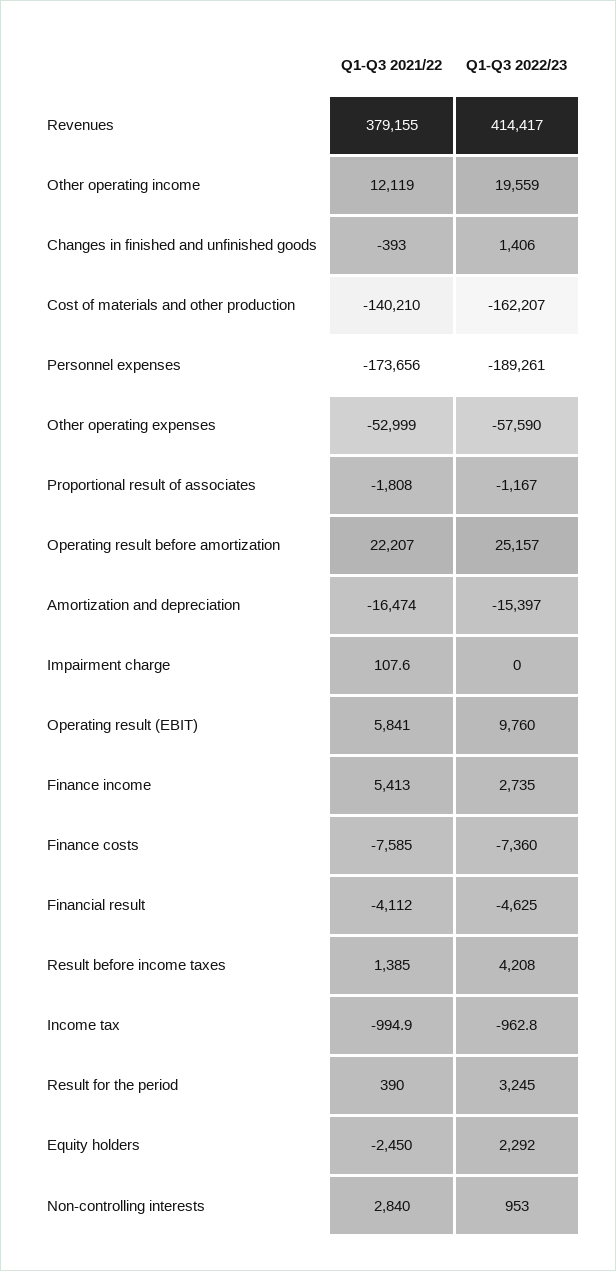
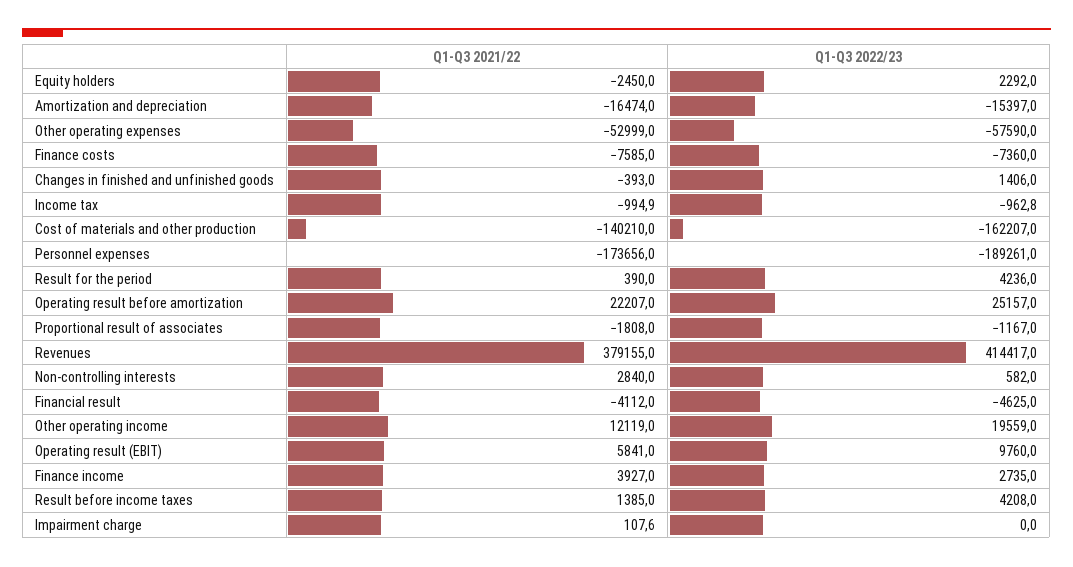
Q1-Q3 2021/22, Finance income: 5413 -> 3927
Q1-Q3 2022/23, Result for the period: 3245 -> 4236
Q1-Q3 2022/23, Non-controlling interests: 953 -> 582

